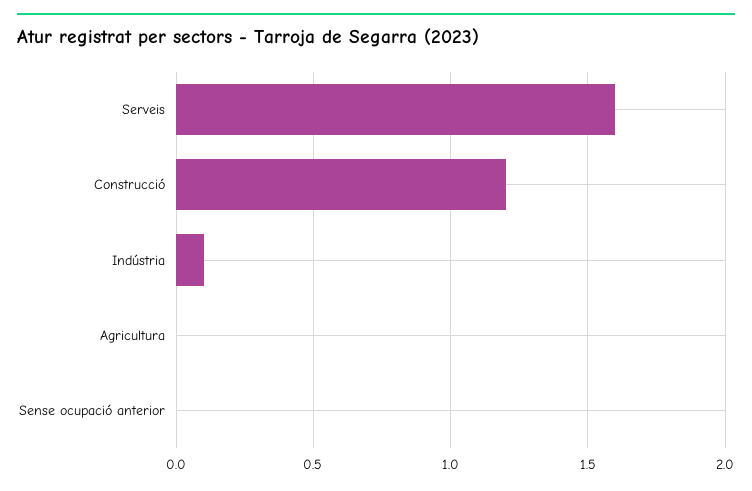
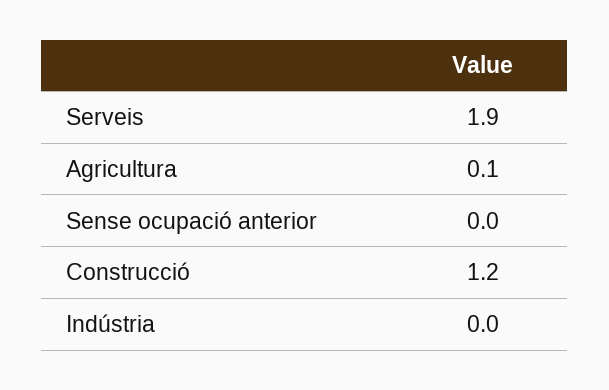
Serveis: 1.6 -> 1.9
Indústria: 0.1 -> 0
Agricultura: 0 -> 0.1

